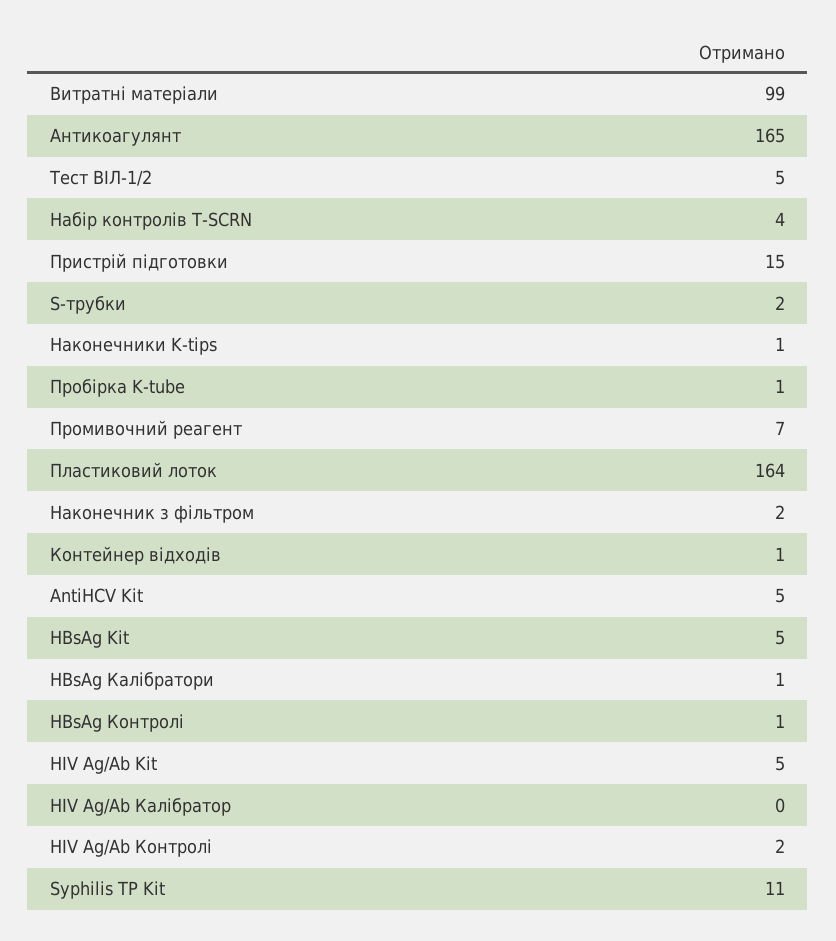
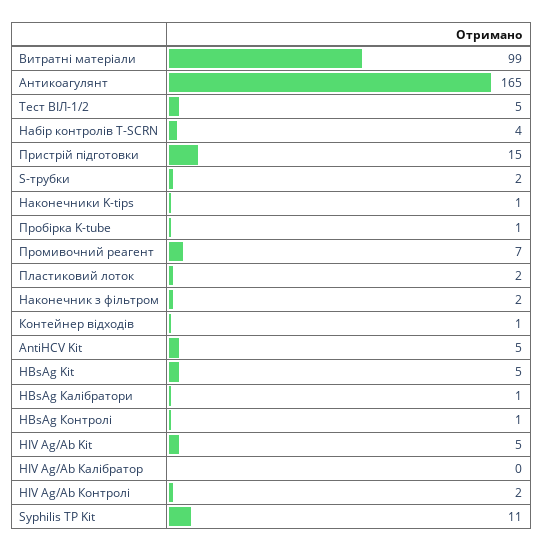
Пластиковий лоток: 164 -> 2

